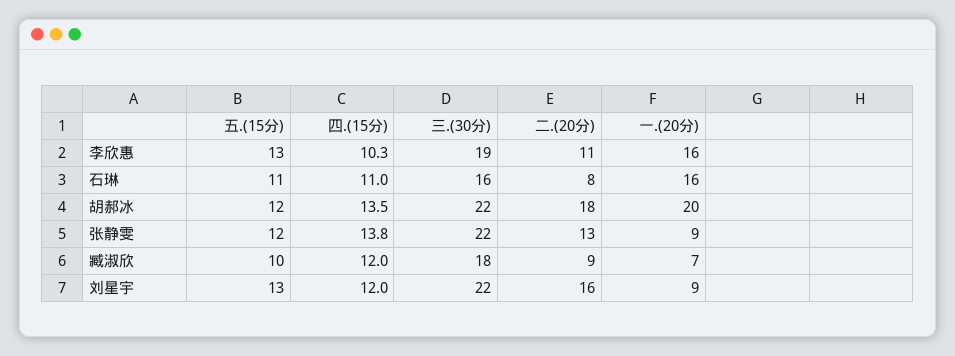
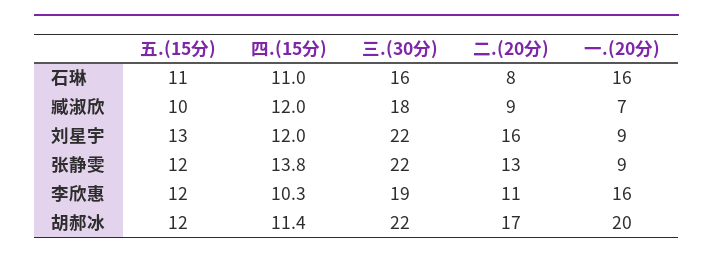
五.(15分), 李欣惠: 13 -> 12
四.(15分), 胡郝冰: 13.5 -> 11.4
二.(20分), 胡郝冰: 18 -> 17

